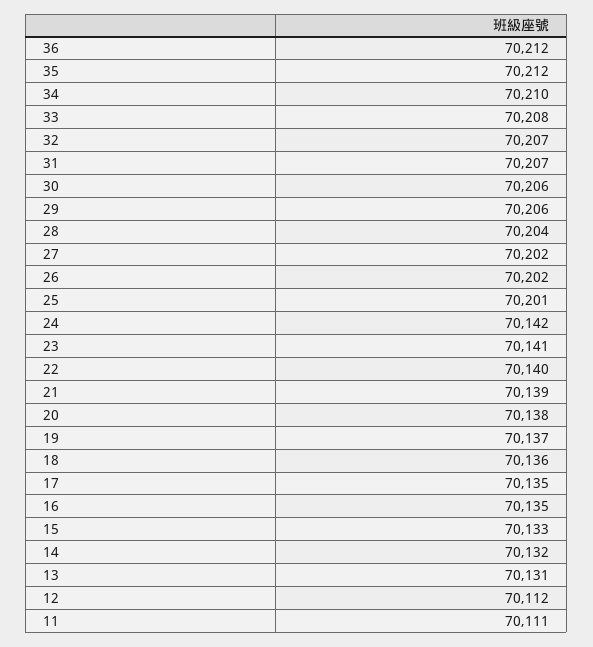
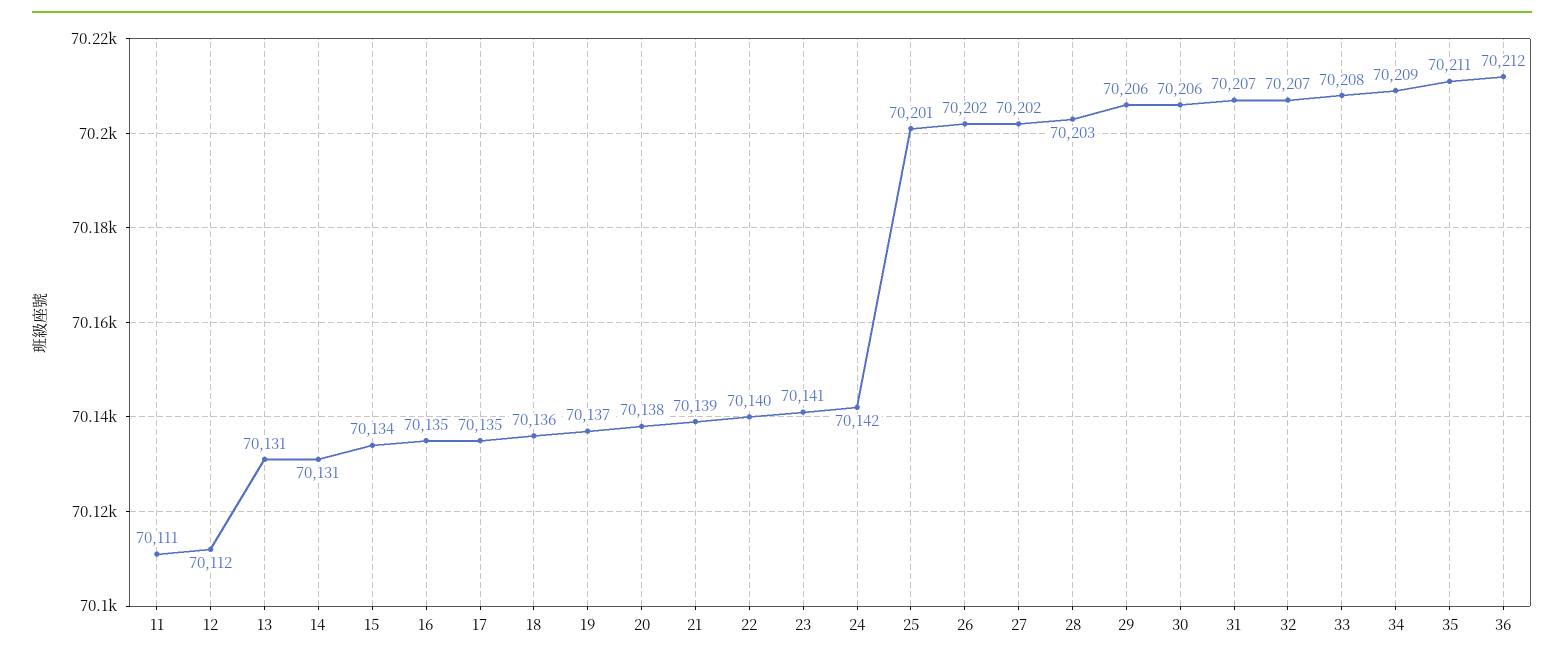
35: 70212 -> 70211
34: 70210 -> 70209
28: 70204 -> 70203
15: 70133 -> 70134
14: 70132 -> 70131

